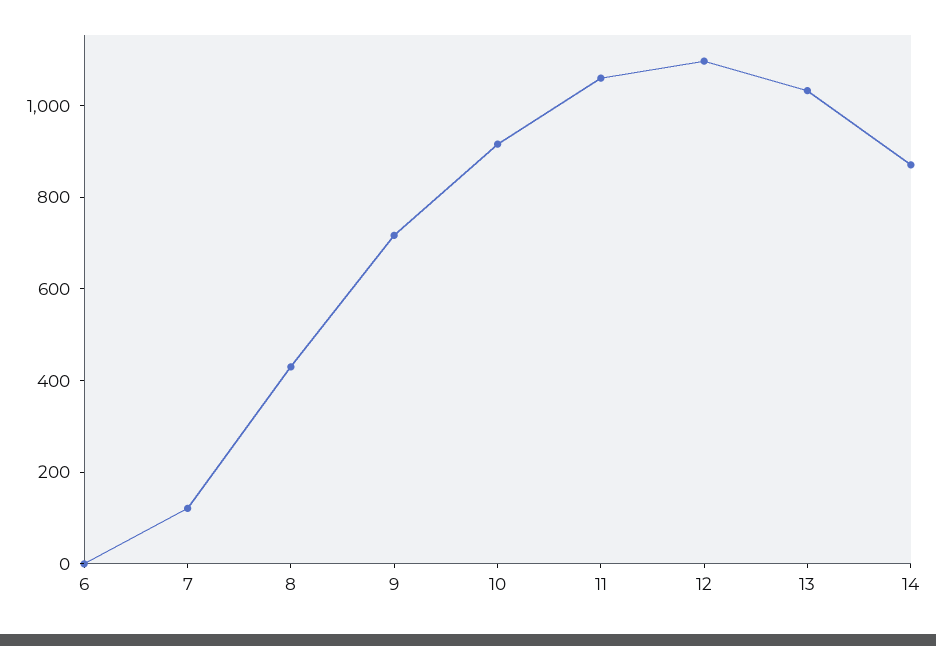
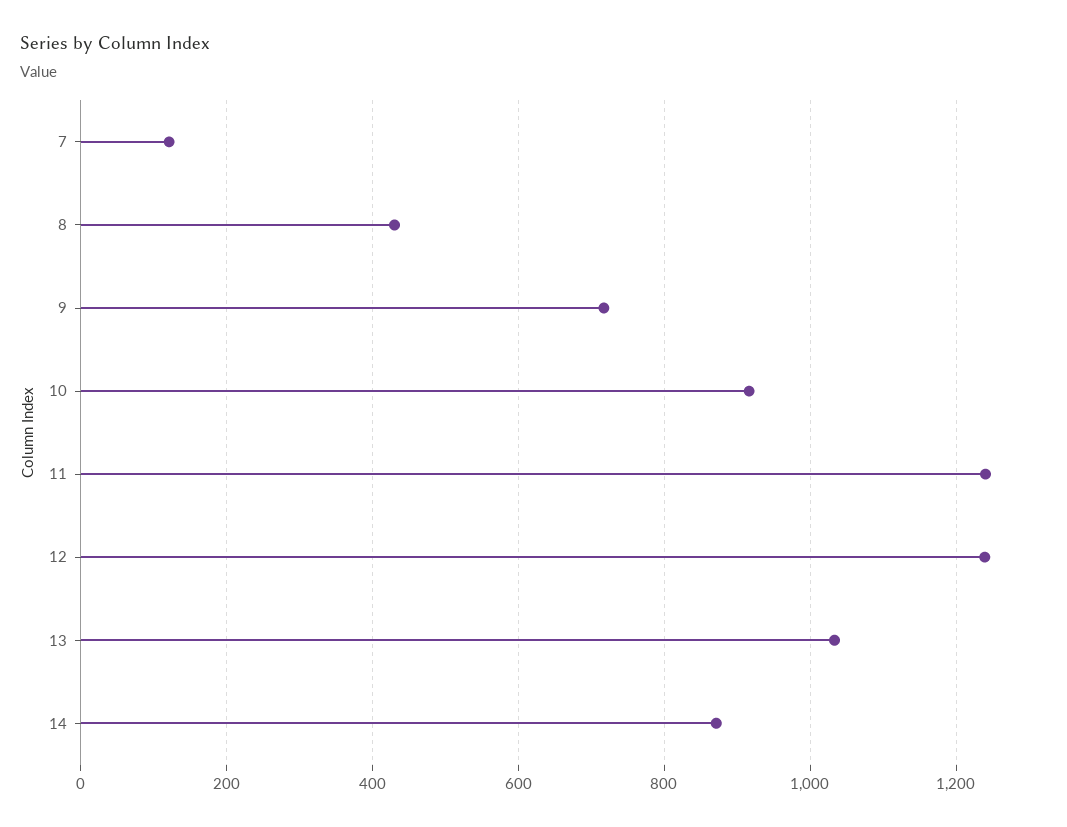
6: 0 -> none
11: 1050 -> 1240
12: 1100 -> 1240

